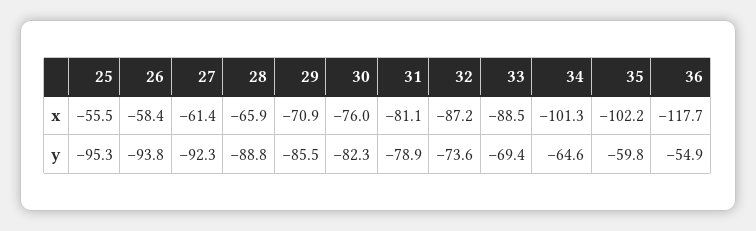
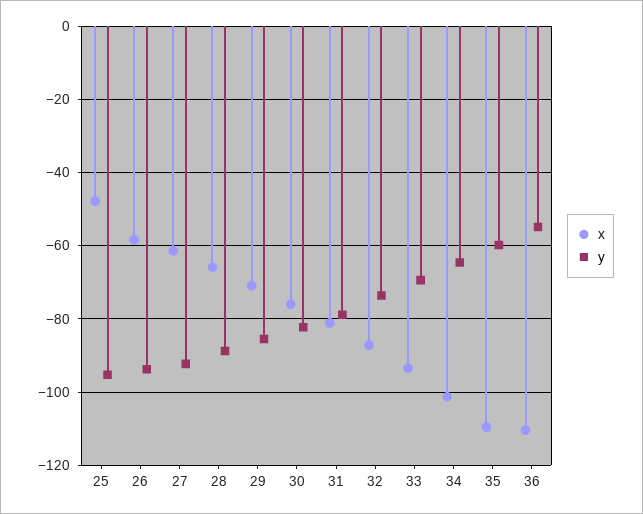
x, 25: -55.5 -> -48
x, 33: -88.5 -> -94
x, 35: -102.2 -> -110
x, 36: -117.7 -> -110

